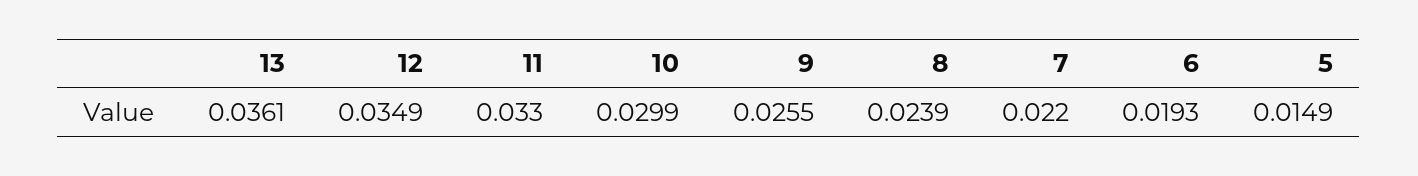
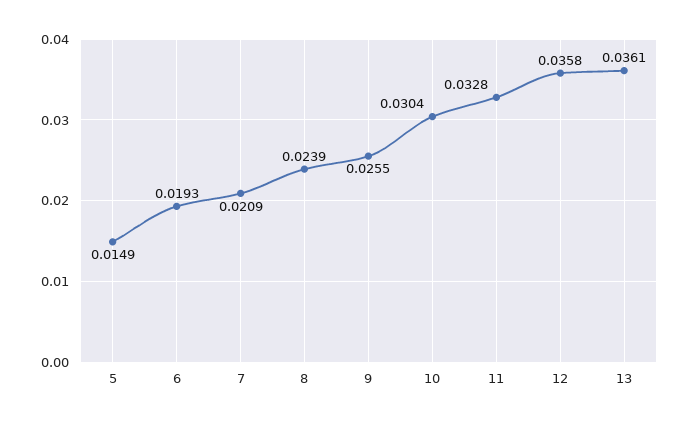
12: 0.0349 -> 0.0358
11: 0.033 -> 0.0328
10: 0.0299 -> 0.0304
7: 0.022 -> 0.0209

